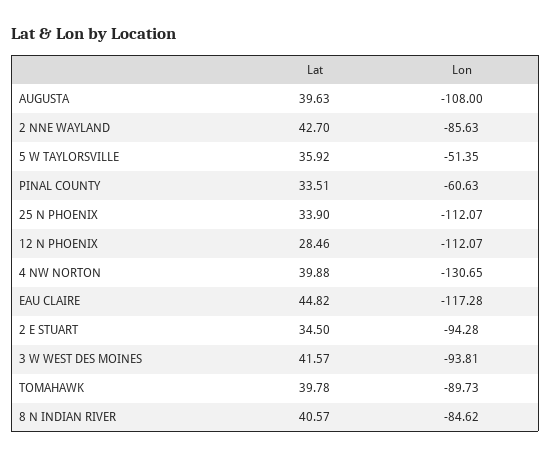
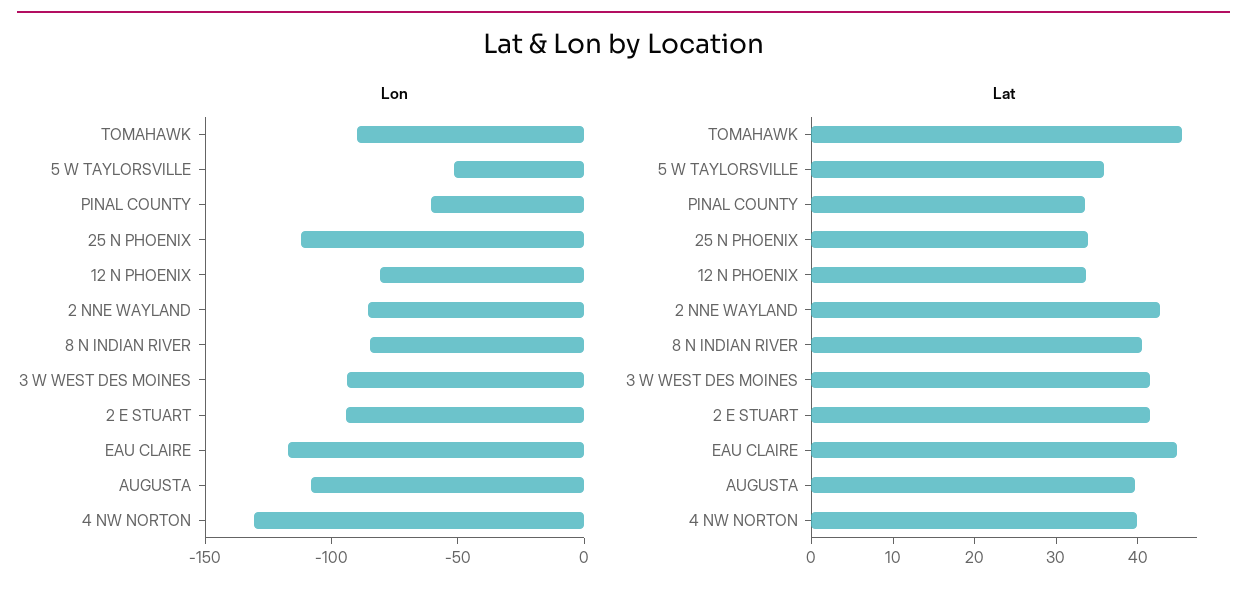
Lat, 12 N PHOENIX: 28.46 -> 34
Lon, 12 N PHOENIX: -112.07 -> -80
Lat, 2 E STUART: 34.5 -> 42
Lat, TOMAHAWK: 39.78 -> 46

